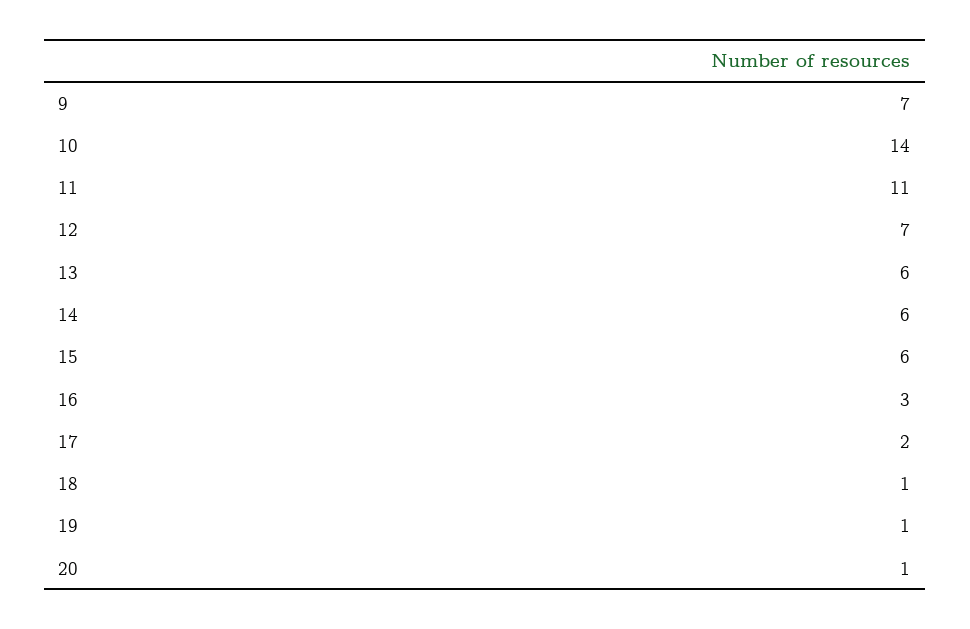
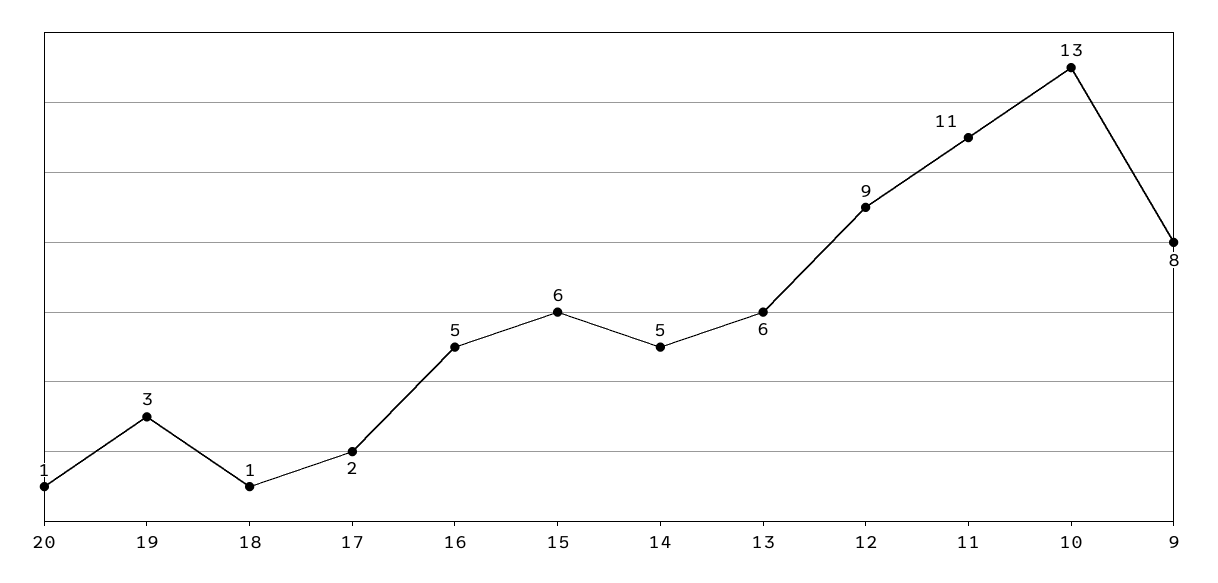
9: 7 -> 8
10: 14 -> 13
12: 7 -> 9
14: 6 -> 5
16: 3 -> 5
19: 1 -> 3

